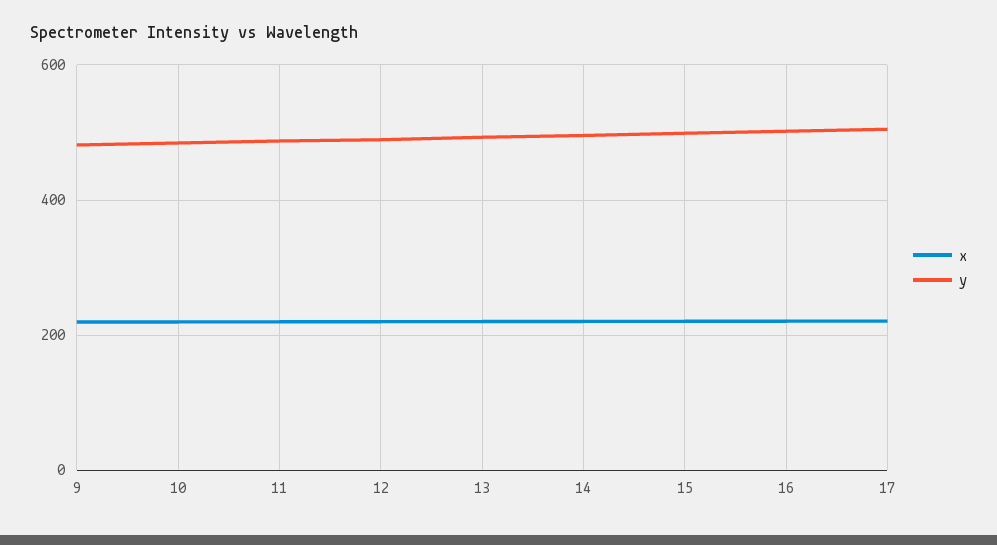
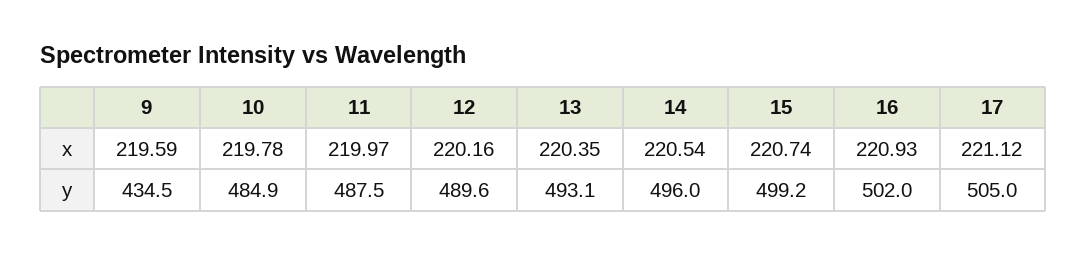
y, 9: 480 -> 434.5

